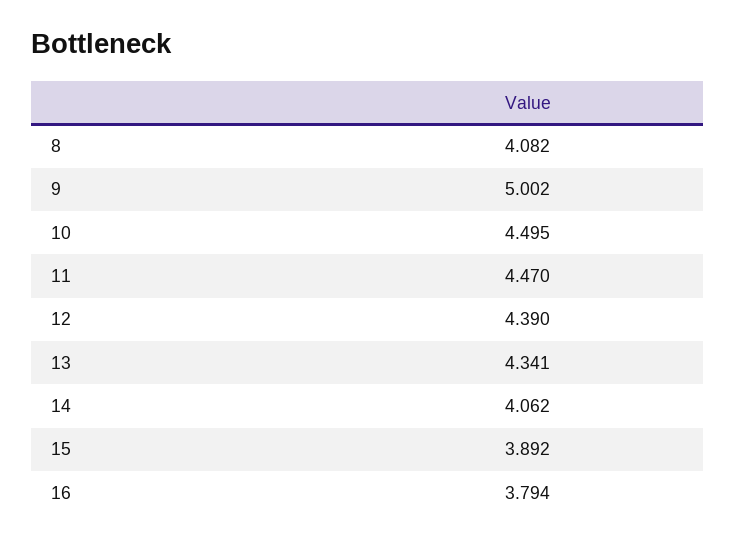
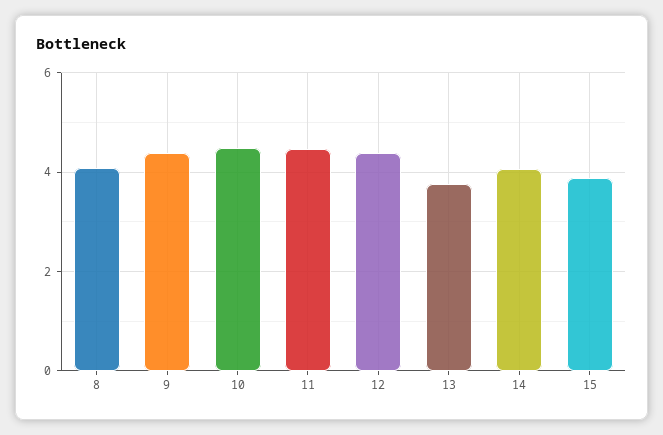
9: 5.002 -> 4.4
13: 4.341 -> 3.8
16: 3.794 -> none

